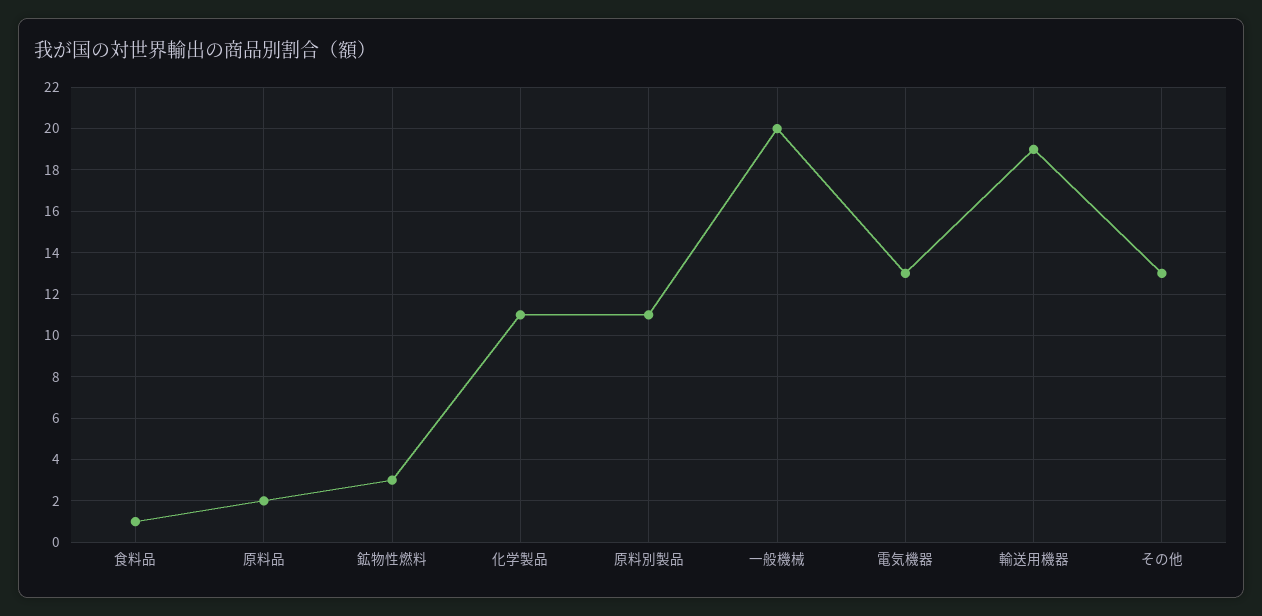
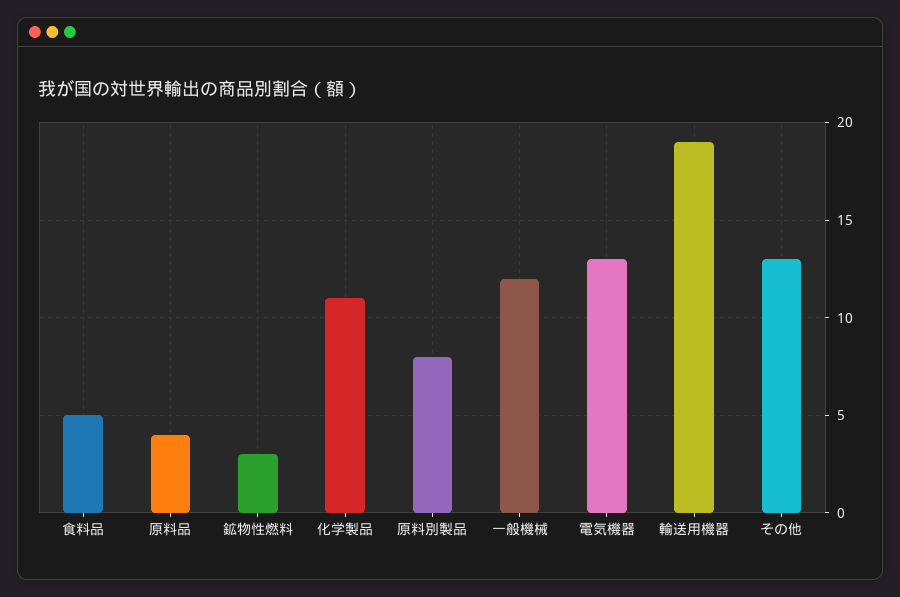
食料品: 1 -> 5
原料品: 2 -> 4
原料別製品: 11 -> 8
一般機械: 20 -> 12

